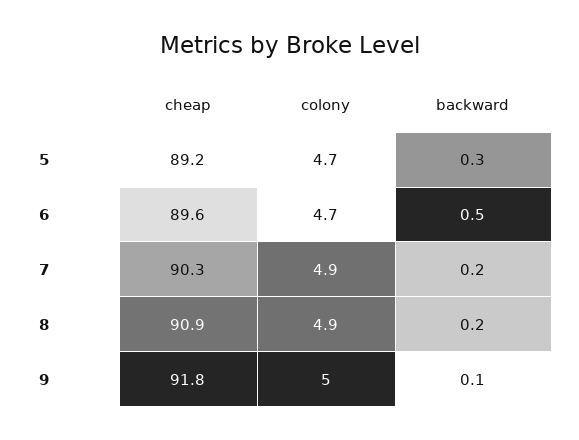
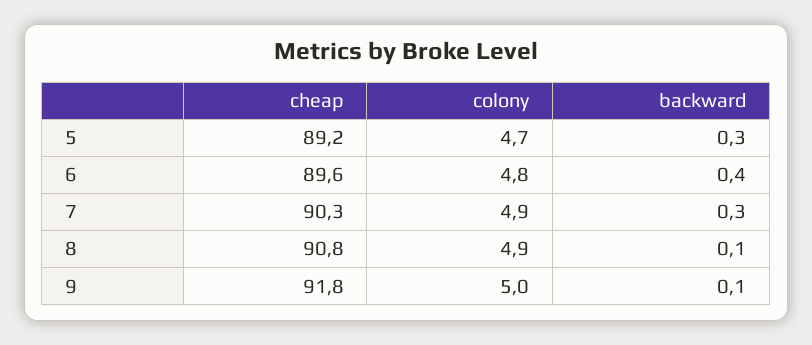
colony, 6: 4.7 -> 4.8
backward, 6: 0.5 -> 0.4
backward, 7: 0.2 -> 0.3
cheap, 8: 90.9 -> 90.8
backward, 8: 0.2 -> 0.1

